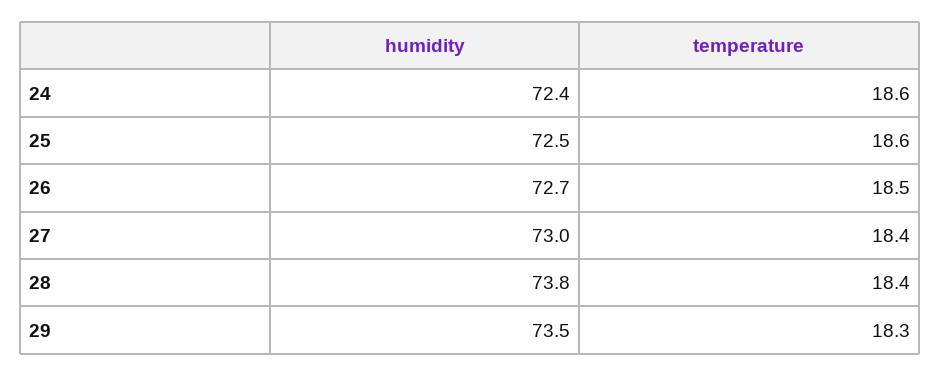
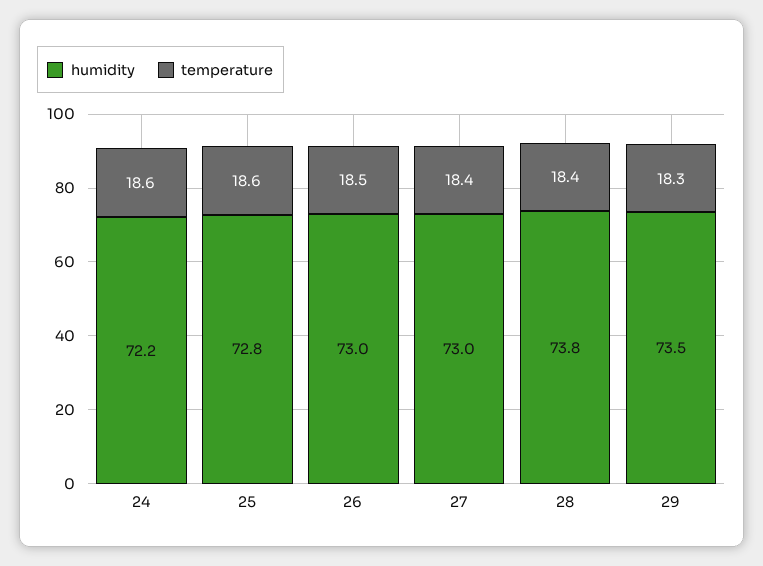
humidity, 24: 72.4 -> 72.2
humidity, 25: 72.5 -> 72.8
humidity, 26: 72.7 -> 73

